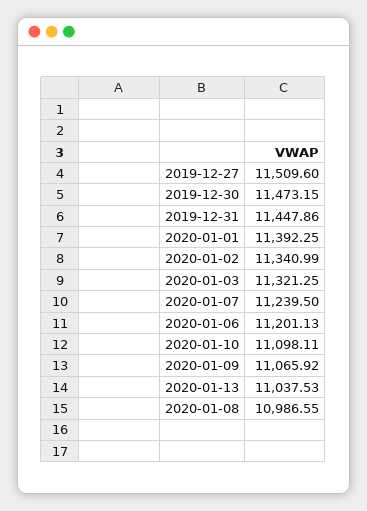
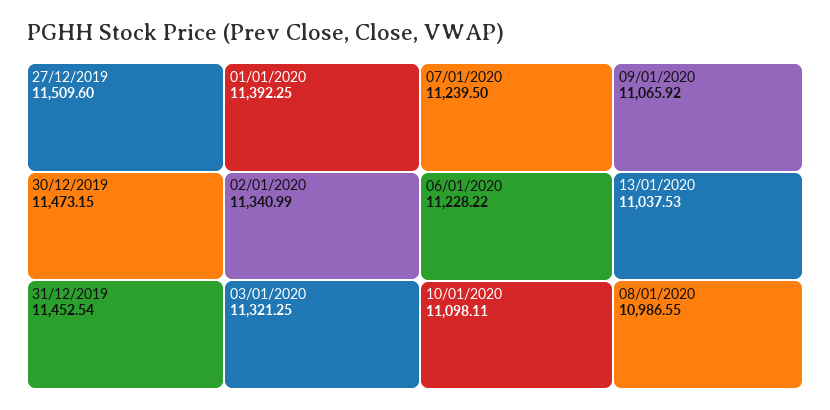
2019-12-31: 11447.86 -> 11452.54
2020-01-06: 11201.13 -> 11228.22

